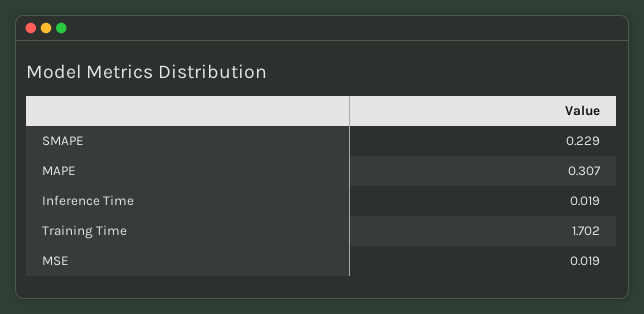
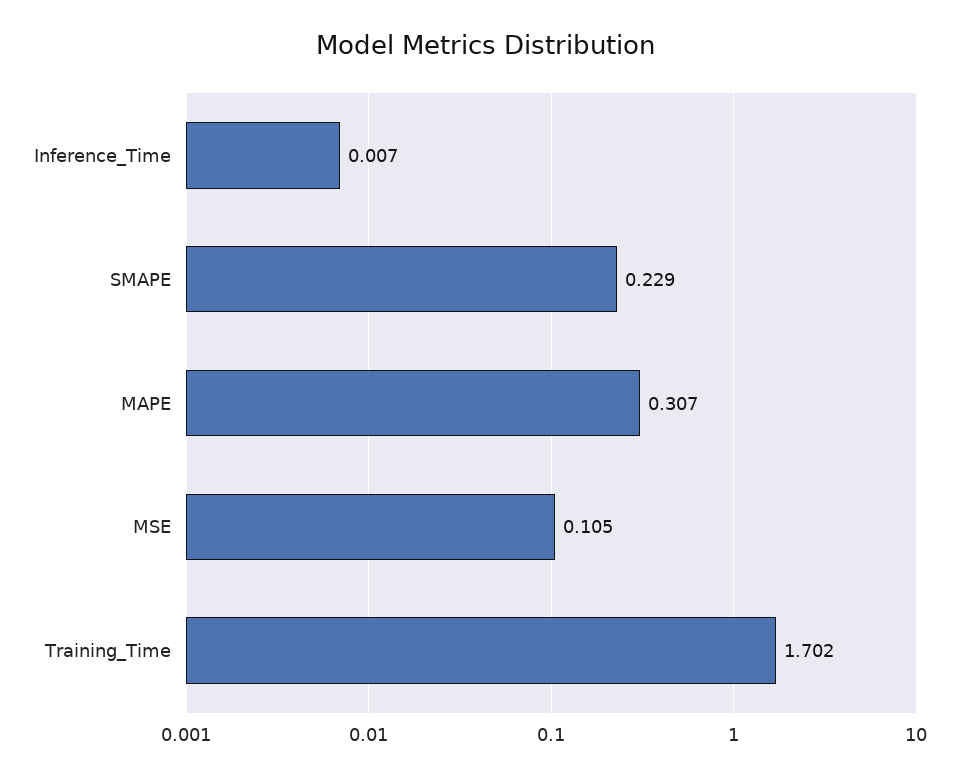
Inference Time: 0.019 -> 0.007
MSE: 0.019 -> 0.105

